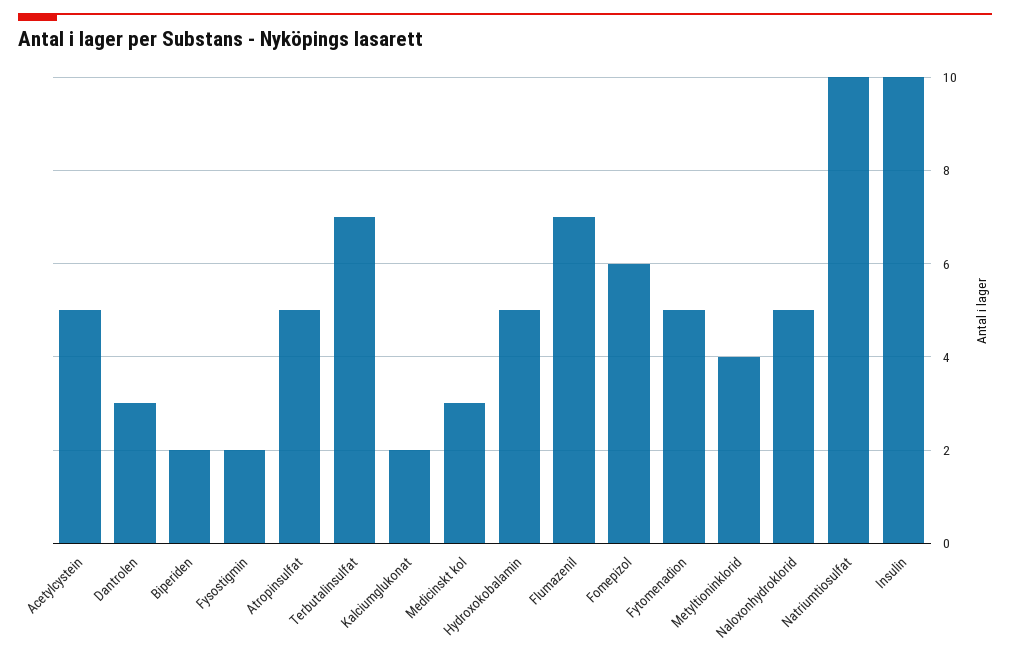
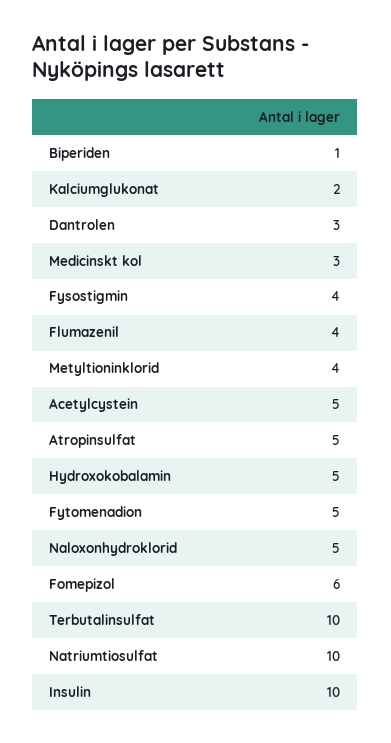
Biperiden: 2 -> 1
Fysostigmin: 2 -> 4
Terbutalinsulfat: 7 -> 10
Flumazenil: 7 -> 4

